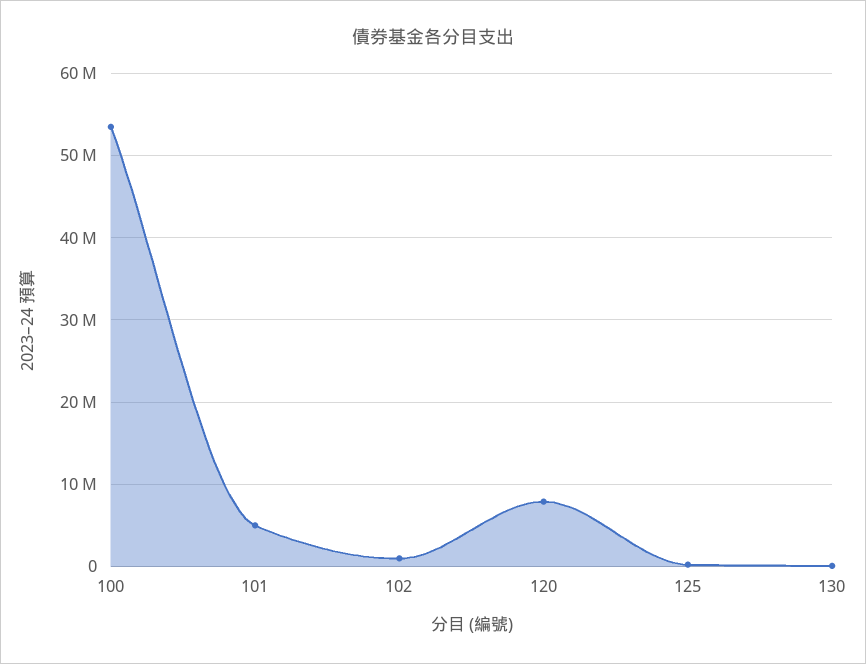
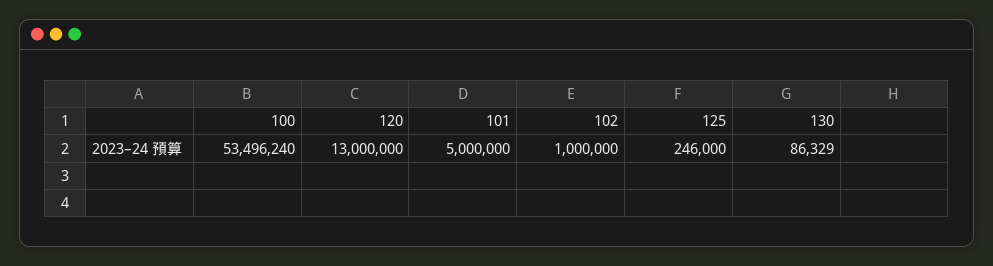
120: 8000000 -> 13000000

